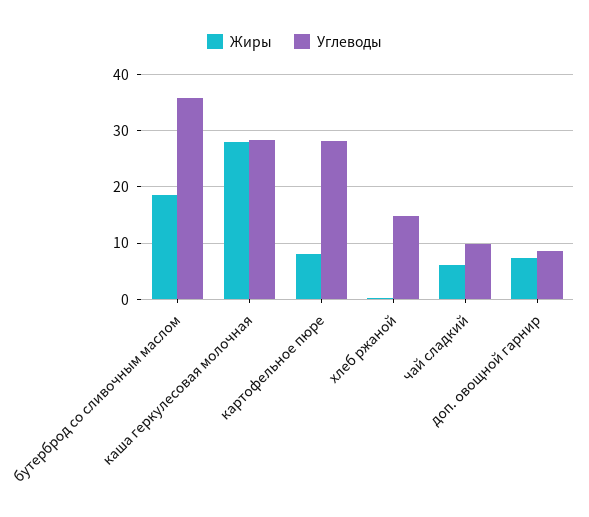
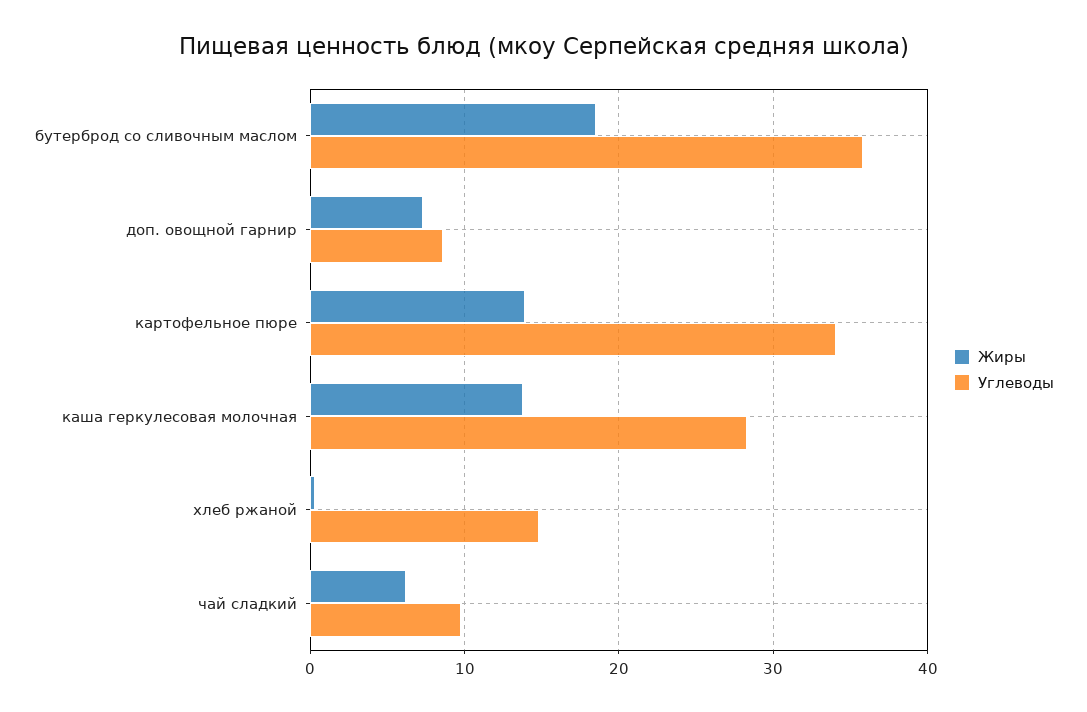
Жиры, каша геркулесовая молочная: 28 -> 14
Жиры, картофельное пюре: 8 -> 14
Углеводы, картофельное пюре: 28 -> 34

